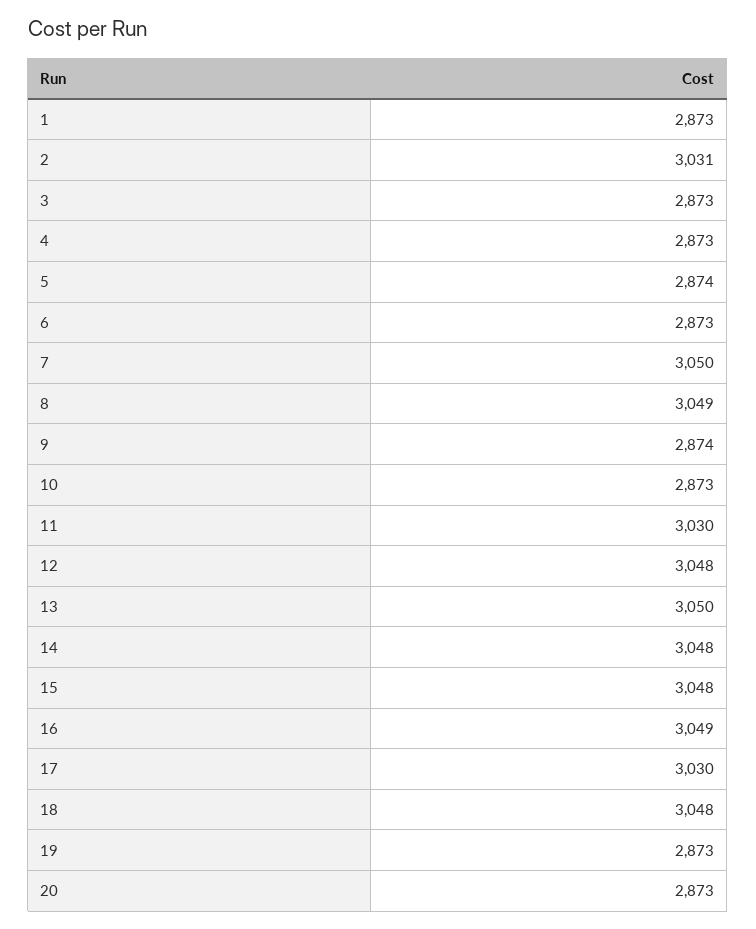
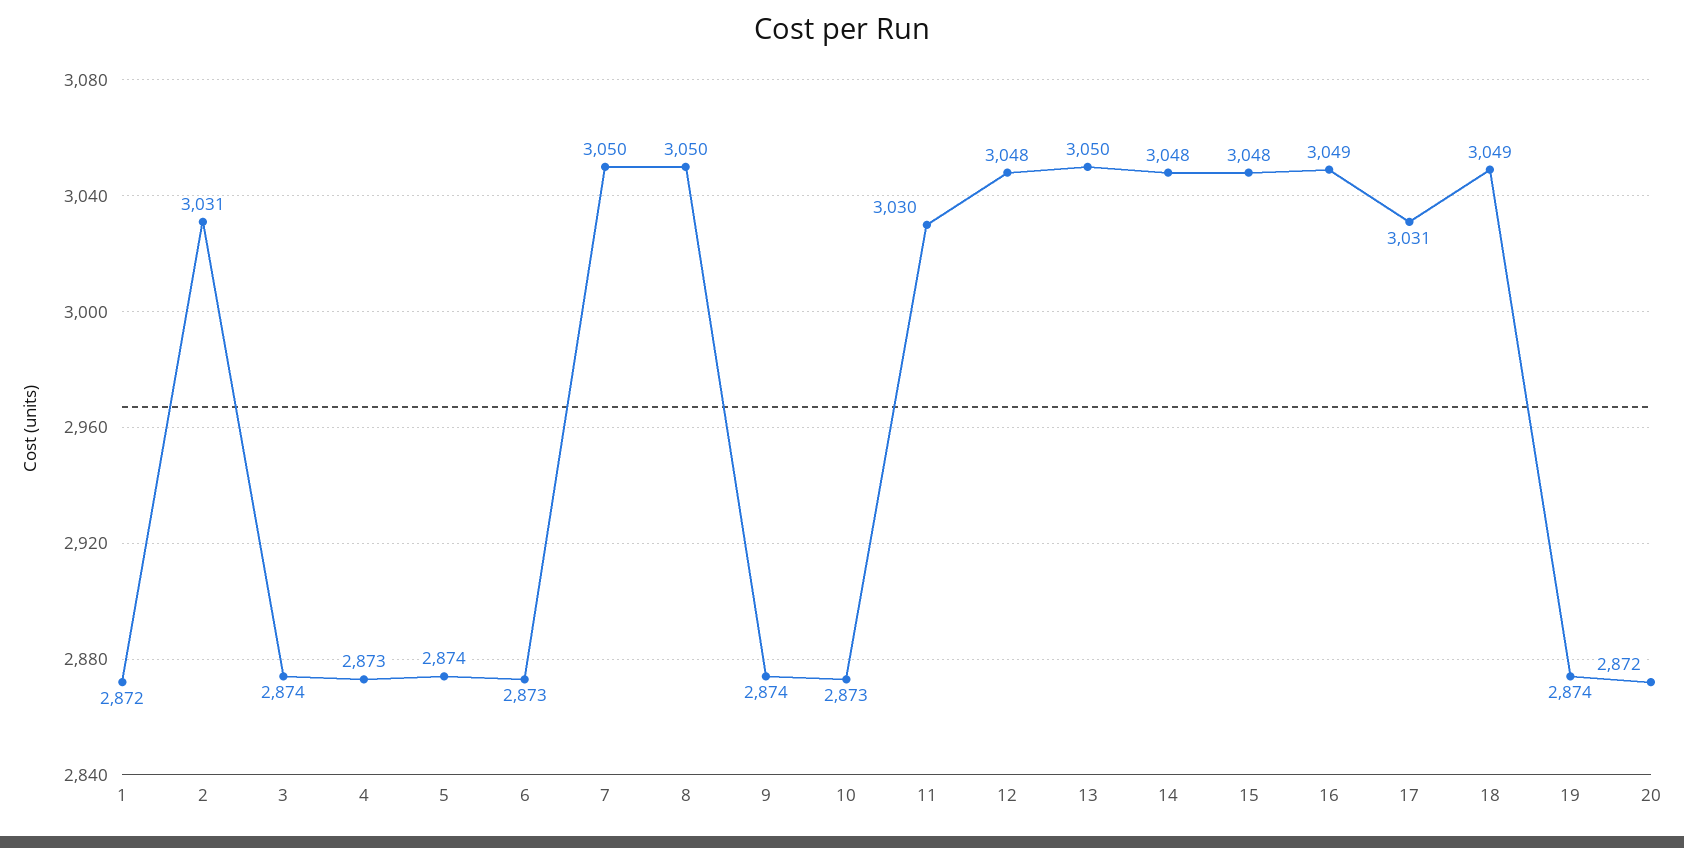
1: 2873 -> 2872
3: 2873 -> 2874
8: 3049 -> 3050
17: 3030 -> 3031
18: 3048 -> 3049
19: 2873 -> 2874
20: 2873 -> 2872

